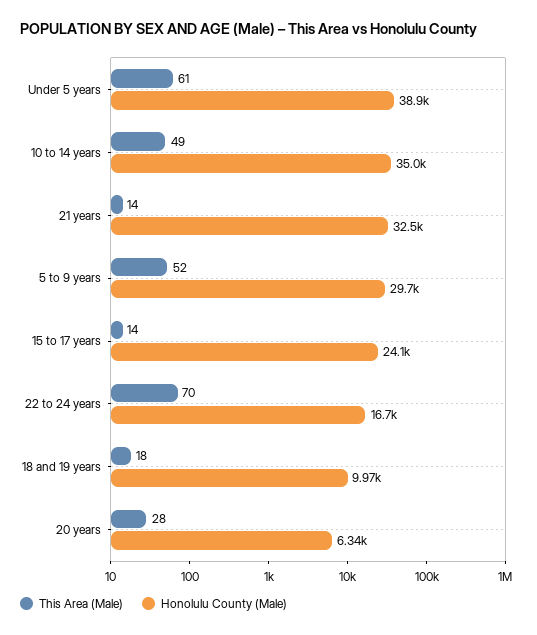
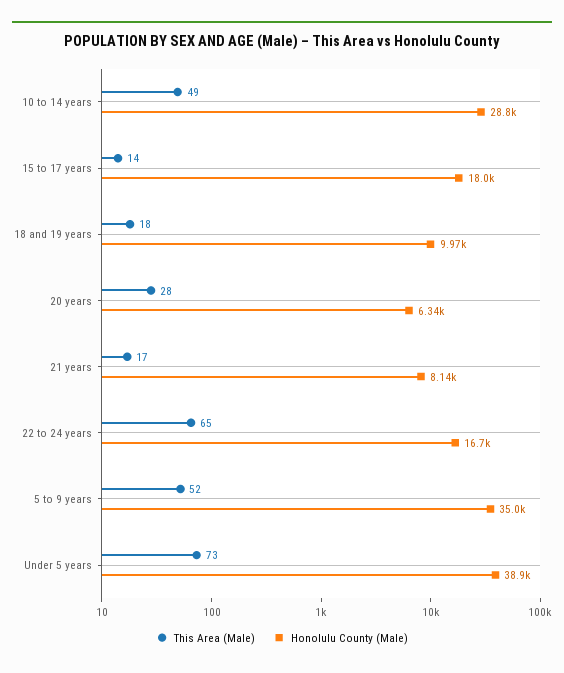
This Area (Male), Under 5 years: 61 -> 73
Honolulu County (Male), 10 to 14 years: 35000 -> 28800
This Area (Male), 21 years: 14 -> 17
Honolulu County (Male), 21 years: 32500 -> 8140
Honolulu County (Male), 5 to 9 years: 29700 -> 35000
Honolulu County (Male), 15 to 17 years: 24100 -> 18000
This Area (Male), 22 to 24 years: 70 -> 65

